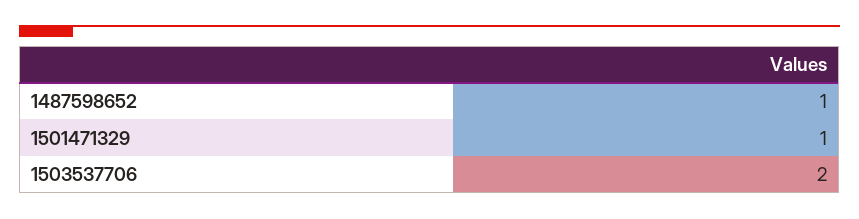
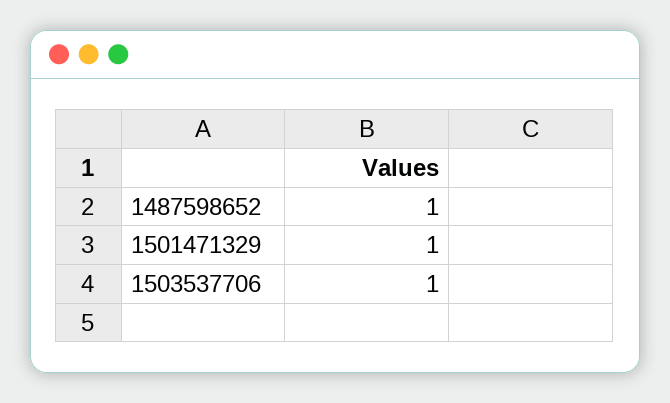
1503537706: 2 -> 1

